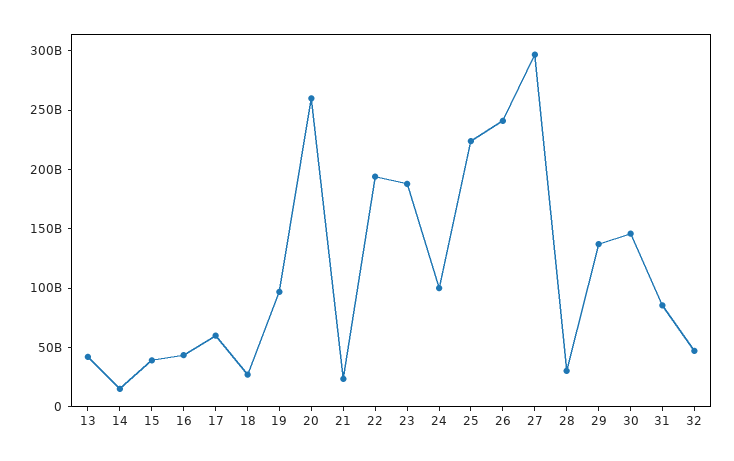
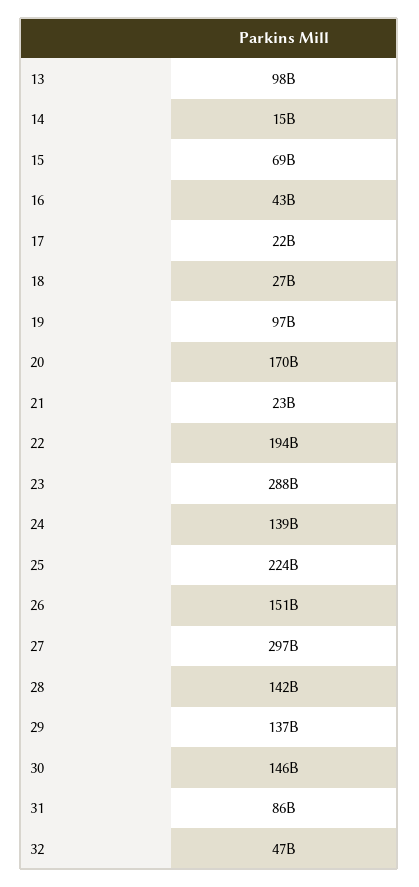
13: 40000000000 -> 98000000000
15: 40000000000 -> 69000000000
17: 60000000000 -> 22000000000
20: 260000000000 -> 170000000000
23: 190000000000 -> 288000000000
24: 100000000000 -> 139000000000
26: 240000000000 -> 151000000000
28: 30000000000 -> 142000000000

